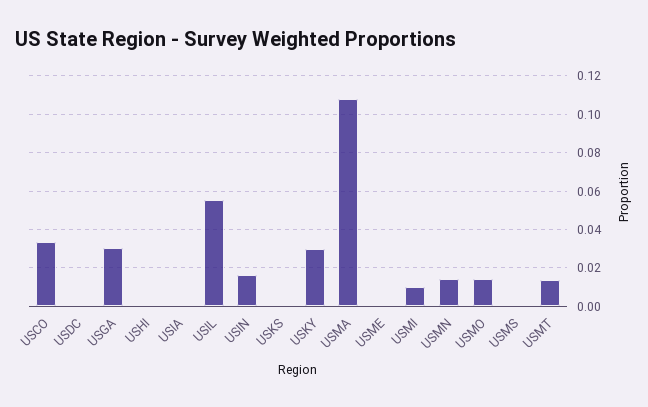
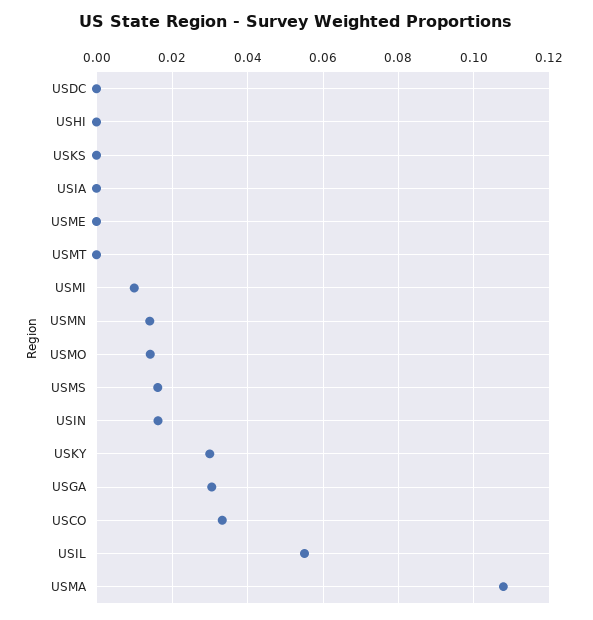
USMS: 0 -> 0.016
USMT: 0.015 -> 0

